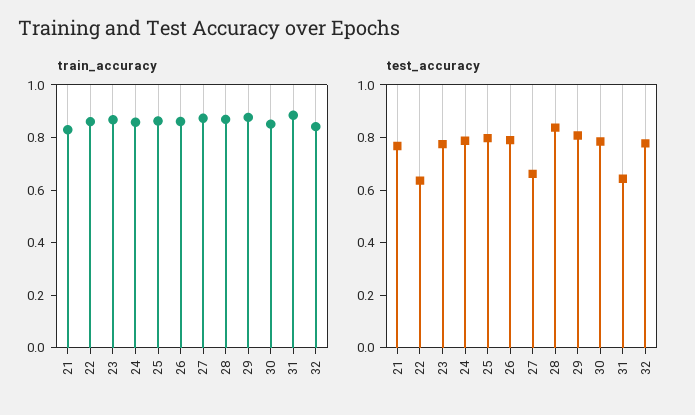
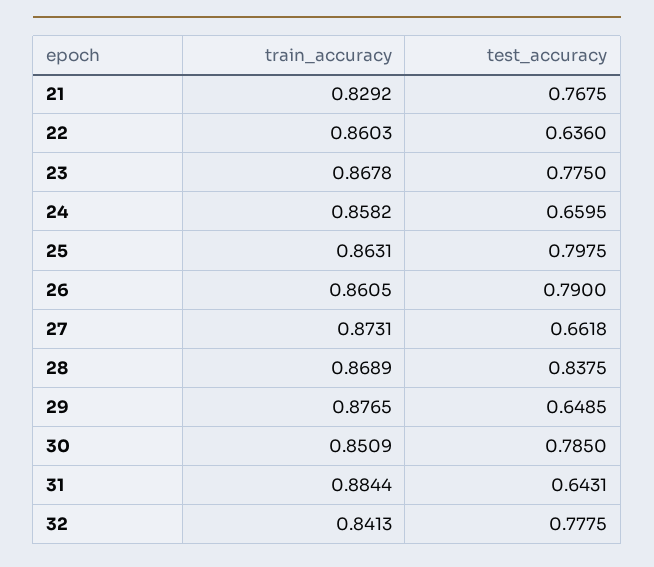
test_accuracy, 24: 0.8 -> 0.6595
test_accuracy, 29: 0.8 -> 0.6485

